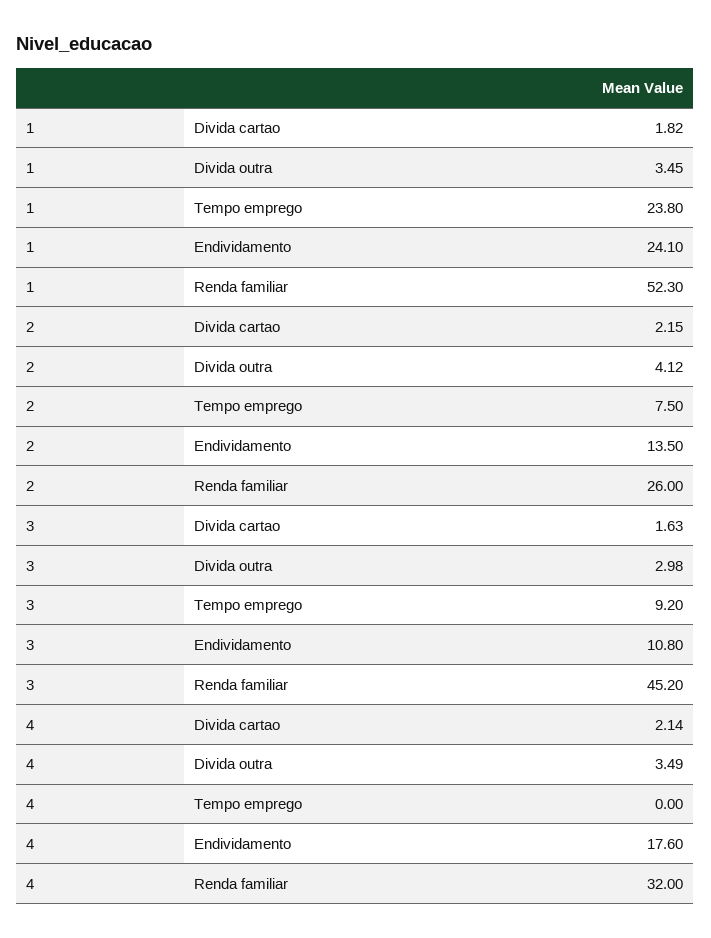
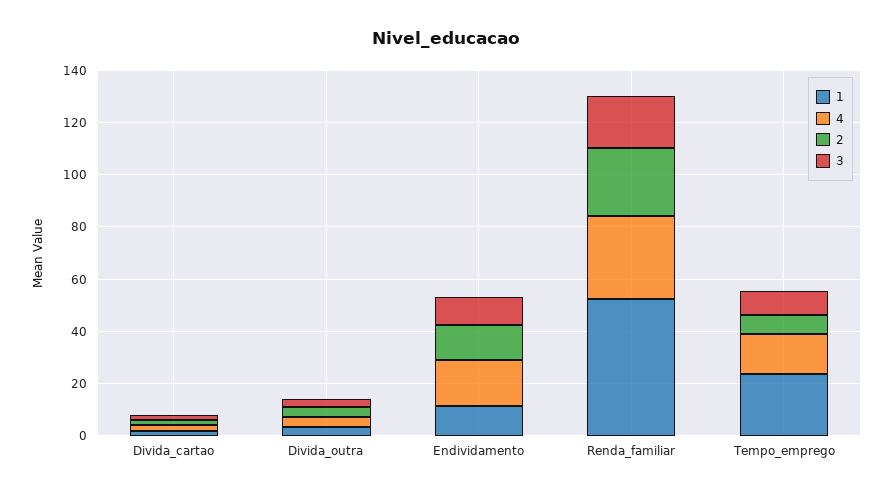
1, Endividamento: 24.1 -> 10
3, Renda familiar: 45.2 -> 20
4, Tempo emprego: 0 -> 15

